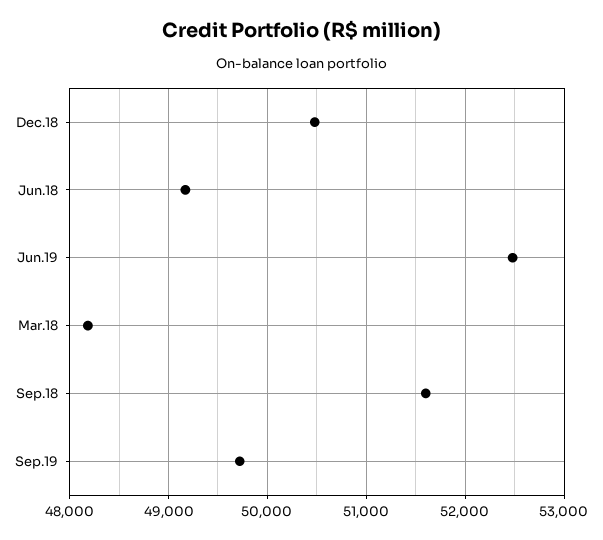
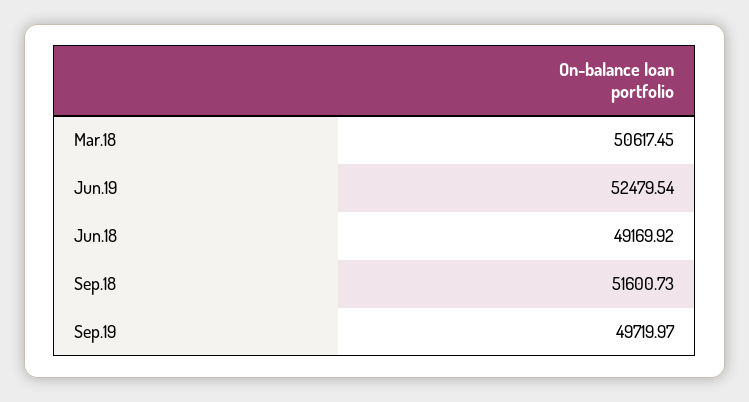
Dec.18: 50500 -> none
Mar.18: 48200 -> 50617.45

